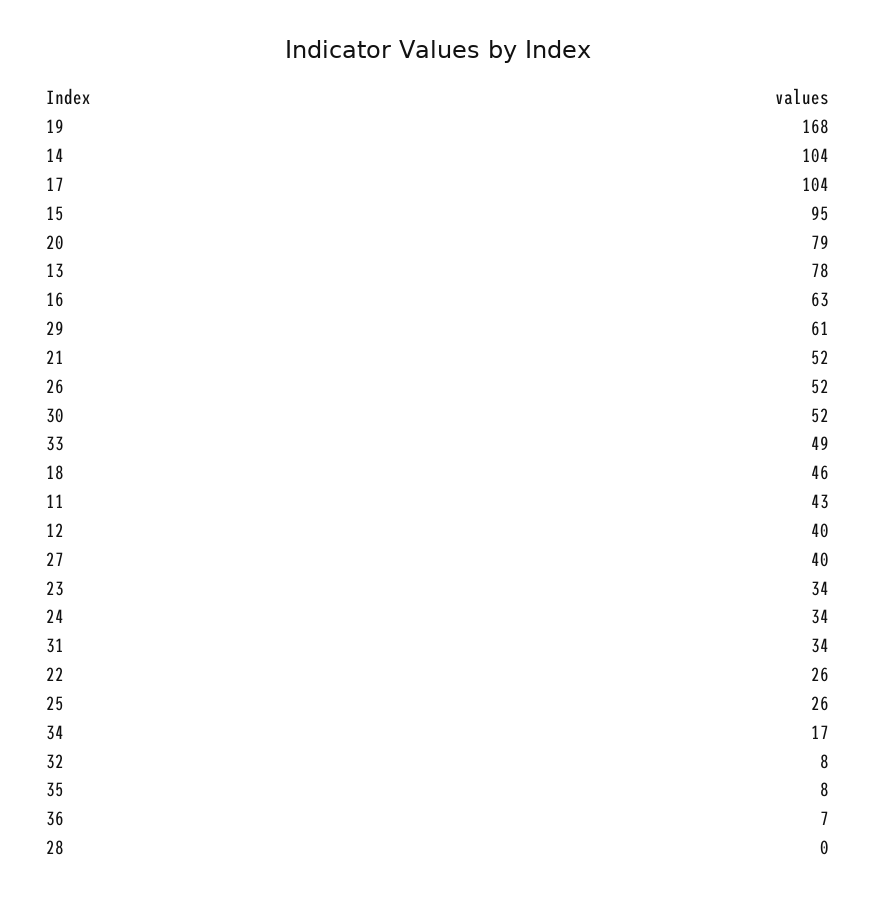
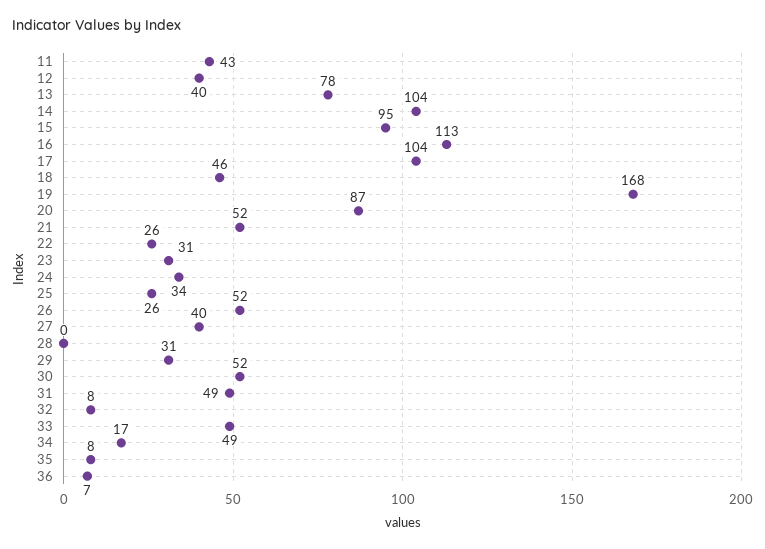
20: 79 -> 87
16: 63 -> 113
29: 61 -> 31
23: 34 -> 31
31: 34 -> 49

